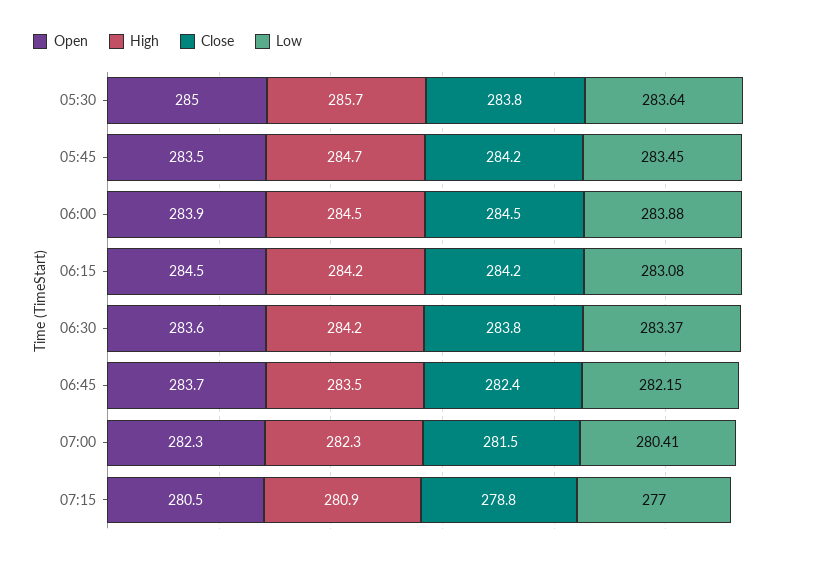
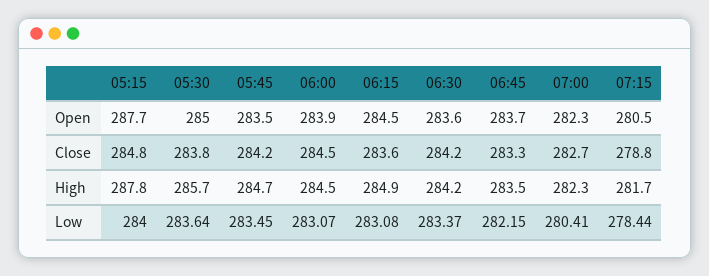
Low, 06:00: 283.88 -> 283.07
High, 06:15: 284.2 -> 284.9
Close, 06:15: 284.2 -> 283.6
Close, 06:30: 283.8 -> 284.2
Close, 06:45: 282.4 -> 283.3
Close, 07:00: 281.5 -> 282.7
High, 07:15: 280.9 -> 281.7
Low, 07:15: 277 -> 278.44
Open, 05:15: none -> 287.7
Close, 05:15: none -> 284.8
High, 05:15: none -> 287.8
Low, 05:15: none -> 284

